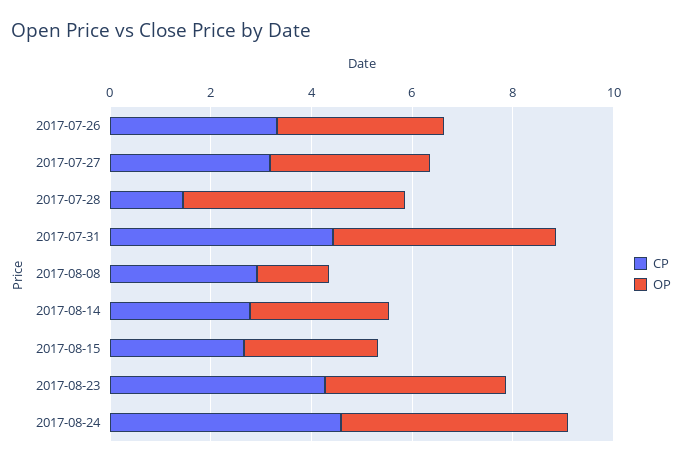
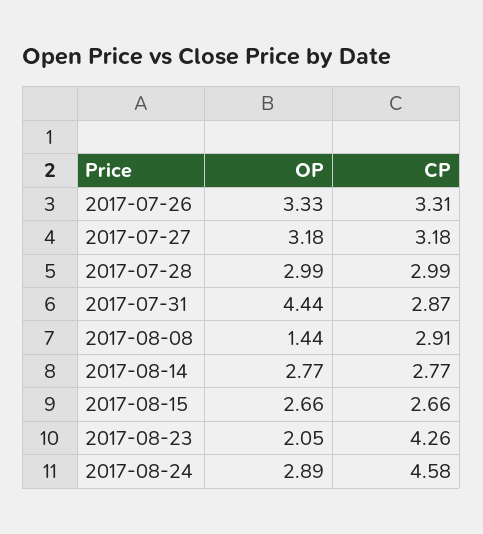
CP, 2017-07-28: 1.5 -> 2.99
OP, 2017-07-28: 4.5 -> 2.99
CP, 2017-07-31: 4.5 -> 2.87
OP, 2017-08-23: 3.5 -> 2.05
OP, 2017-08-24: 4.5 -> 2.89

